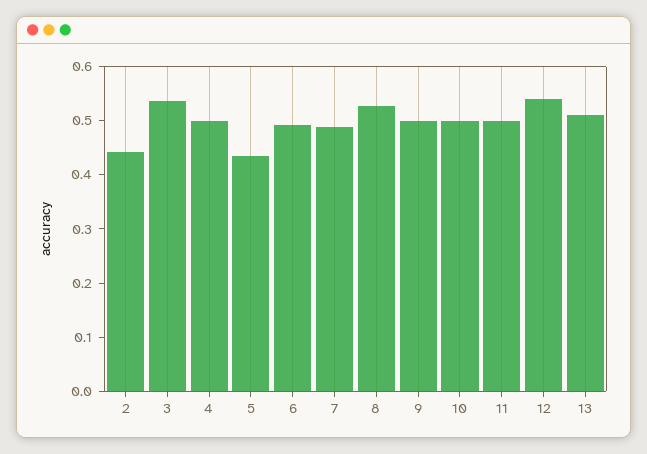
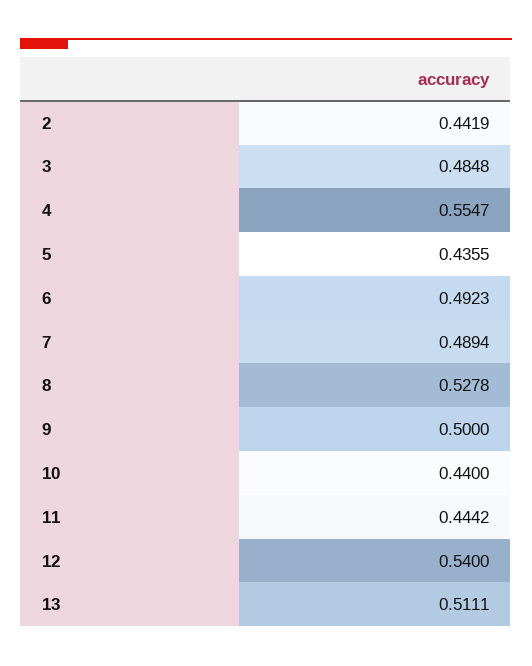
3: 0.54 -> 0.4848
4: 0.5 -> 0.5547
10: 0.5 -> 0.44
11: 0.5 -> 0.4442

